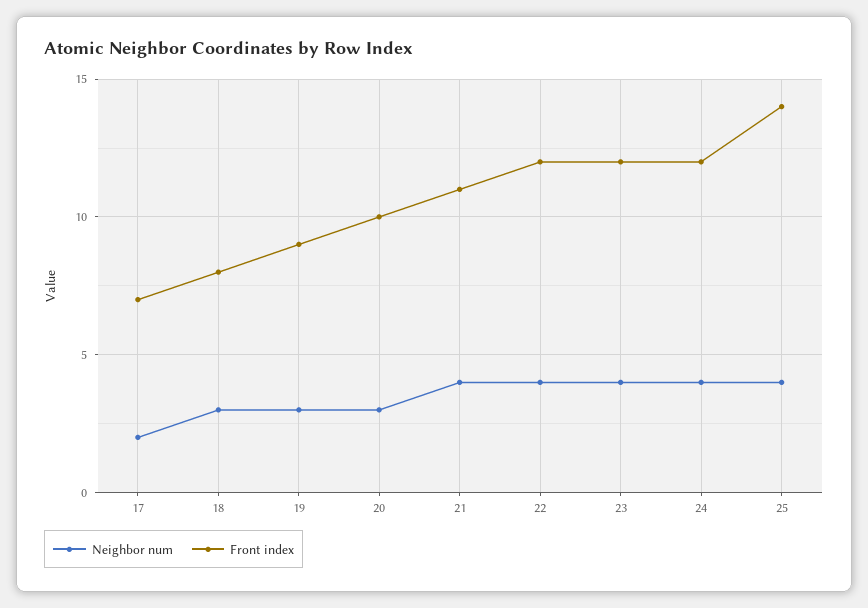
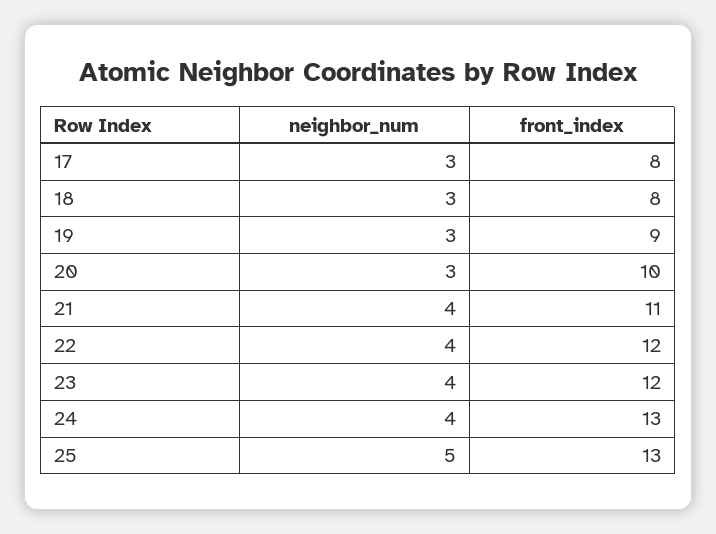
Neighbor num, 17: 2 -> 3
Front index, 17: 7 -> 8
Front index, 24: 12 -> 13
Neighbor num, 25: 4 -> 5
Front index, 25: 14 -> 13

